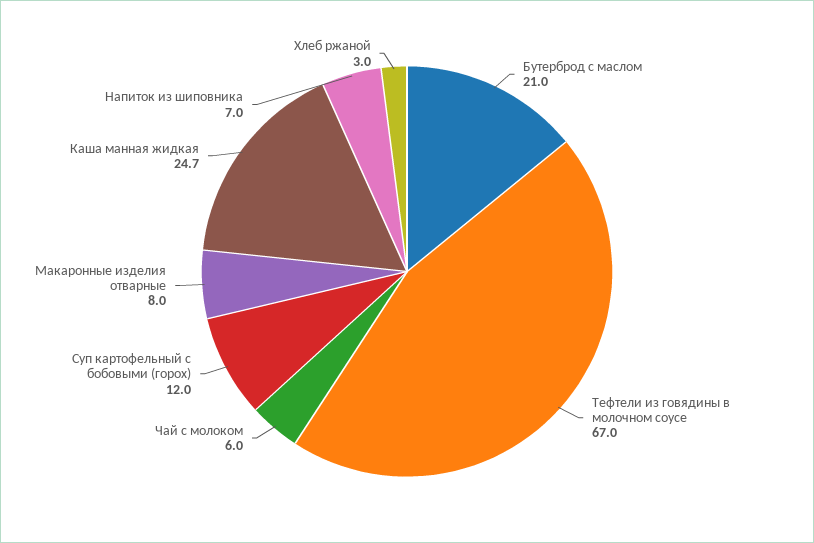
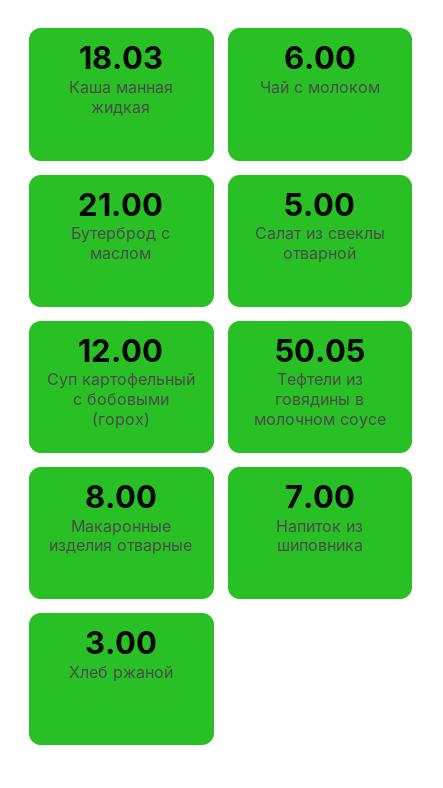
Тефтели из говядины в молочном соусе: 67 -> 50.05
Каша манная жидкая: 24.7 -> 18.03
Салат из свеклы отварной: none -> 5

